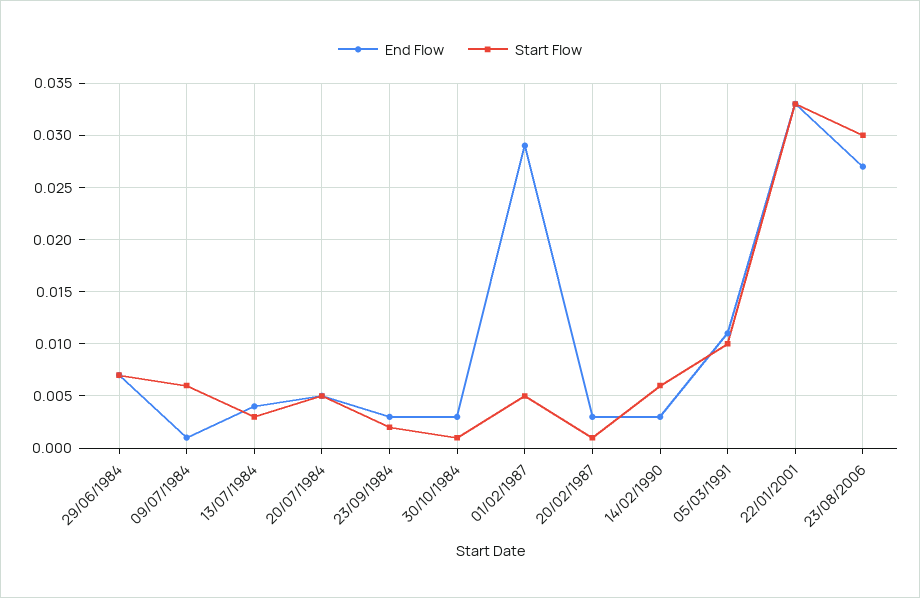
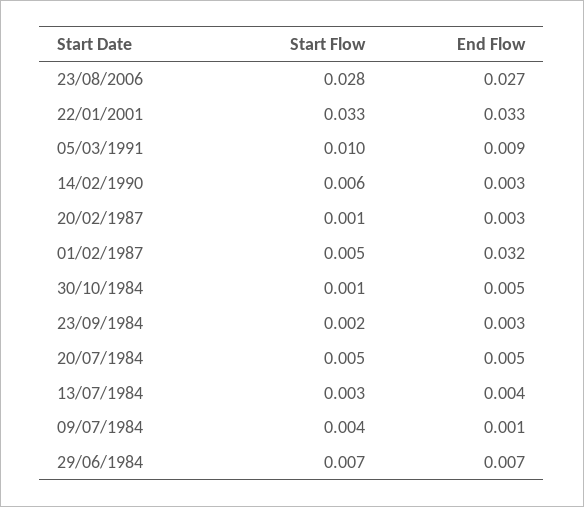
Start Flow, 09/07/1984: 0.006 -> 0.004
End Flow, 30/10/1984: 0.003 -> 0.005
End Flow, 01/02/1987: 0.029 -> 0.032
End Flow, 05/03/1991: 0.011 -> 0.009
Start Flow, 23/08/2006: 0.03 -> 0.028

